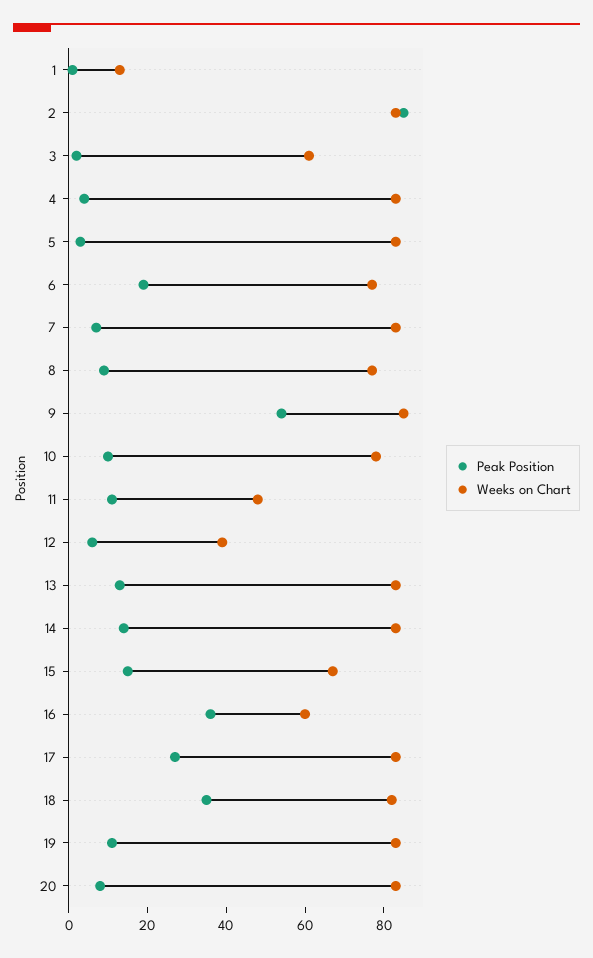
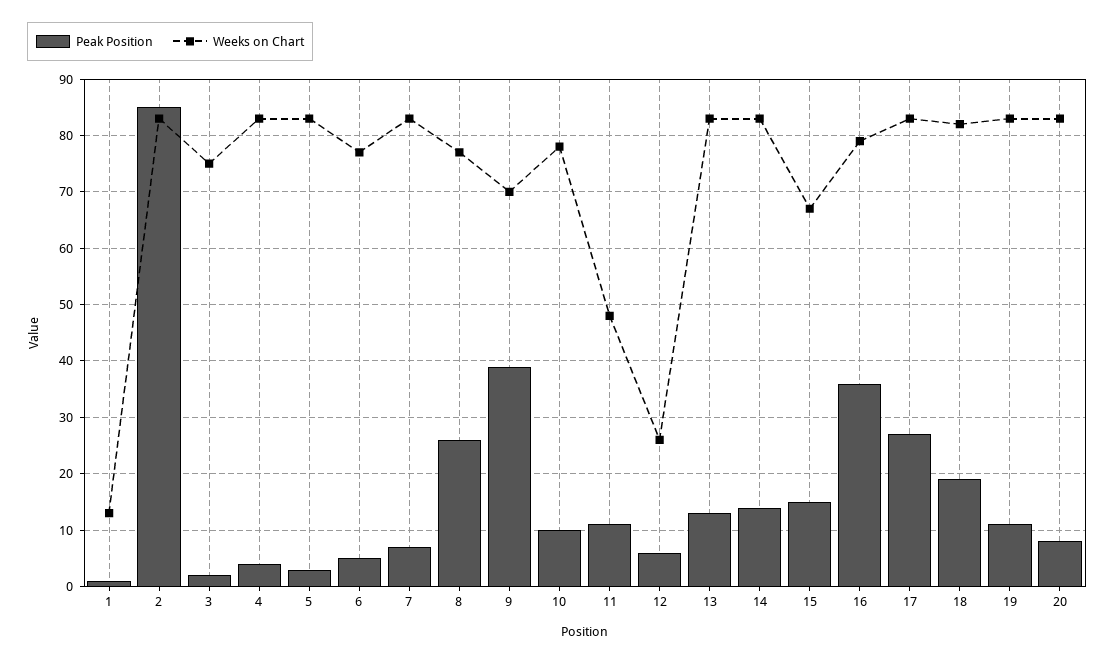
Weeks on Chart, 3: 60 -> 75
Peak Position, 6: 20 -> 5
Peak Position, 8: 10 -> 25
Peak Position, 9: 55 -> 40
Weeks on Chart, 9: 85 -> 70
Weeks on Chart, 12: 40 -> 25
Weeks on Chart, 16: 60 -> 80
Peak Position, 18: 35 -> 20

